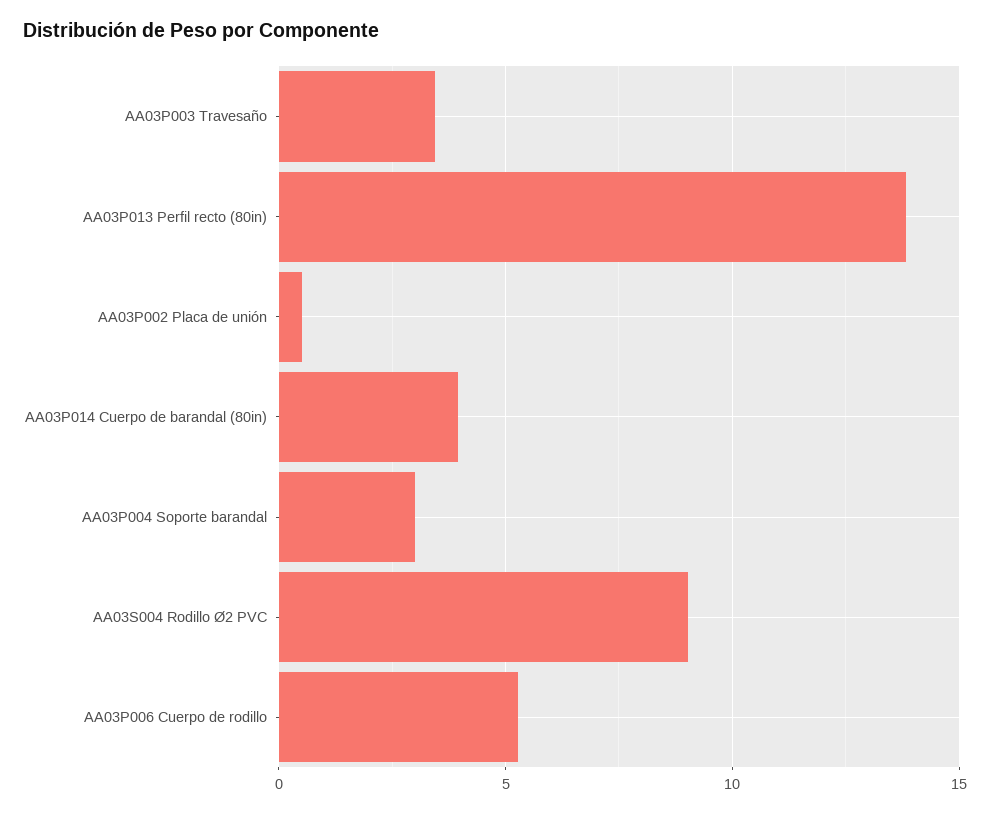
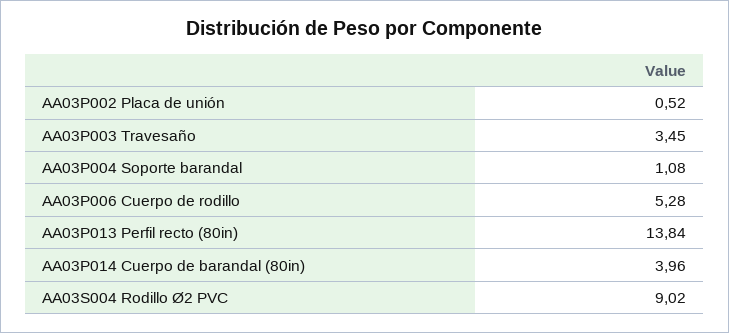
AA03P004 Soporte barandal: 3 -> 1.08

